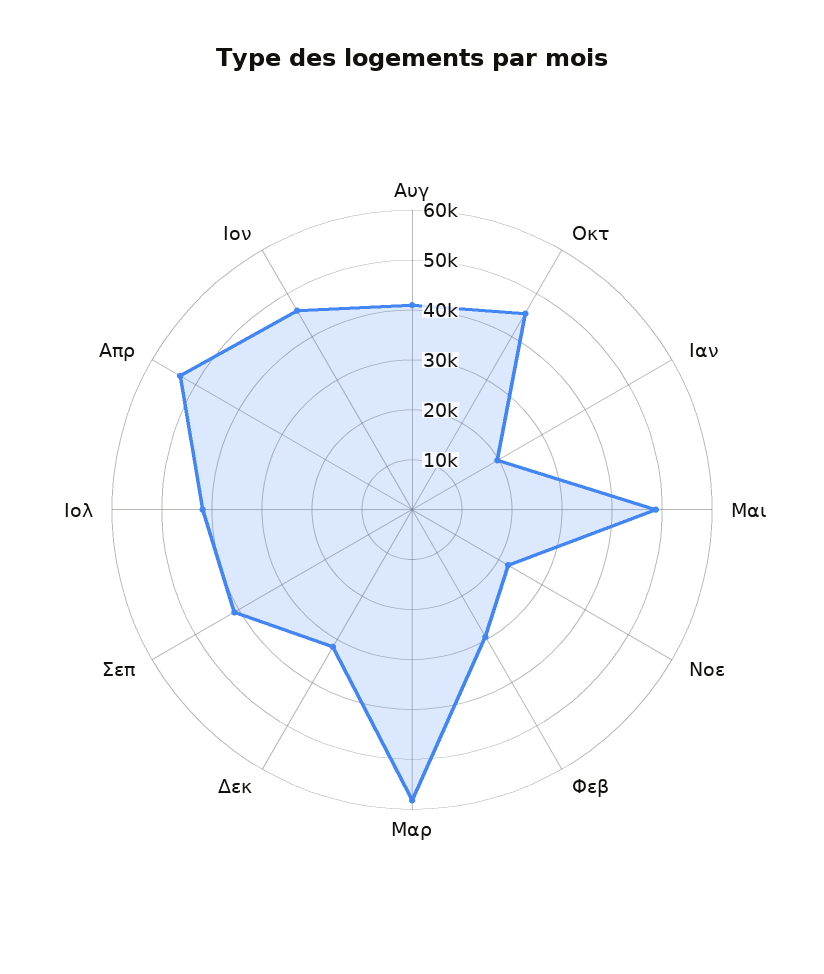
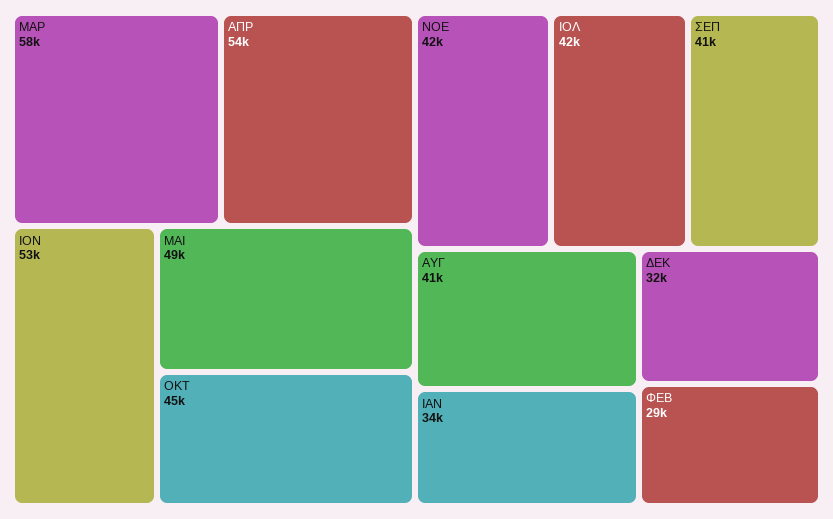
Ιαν: 20000 -> 34000
Νοε: 22000 -> 42000
Ιον: 46000 -> 53000

